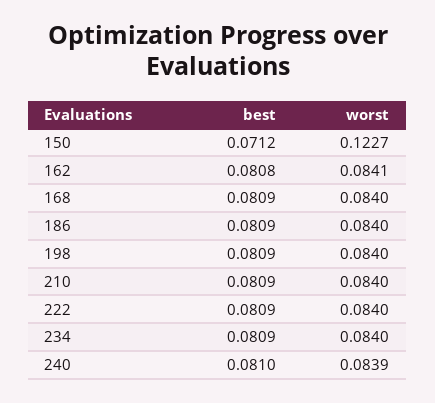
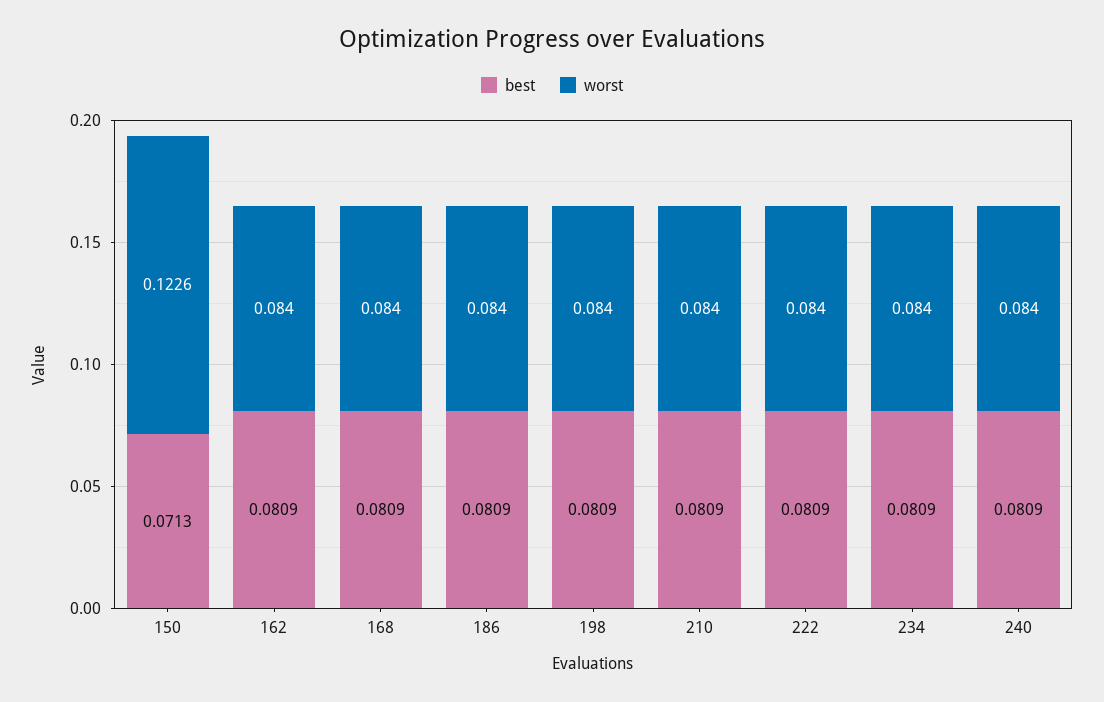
best, 150: 0.0712 -> 0.0713
worst, 150: 0.1227 -> 0.1226
best, 162: 0.0808 -> 0.0809
worst, 162: 0.0841 -> 0.084
best, 240: 0.081 -> 0.0809
worst, 240: 0.0839 -> 0.084

